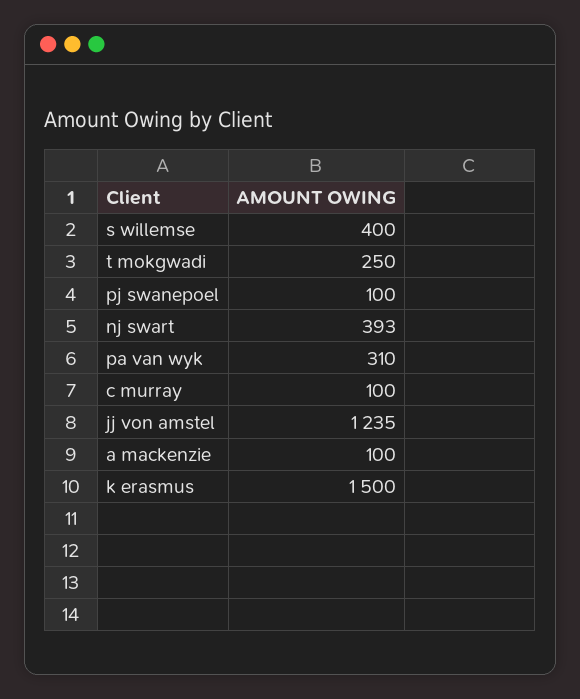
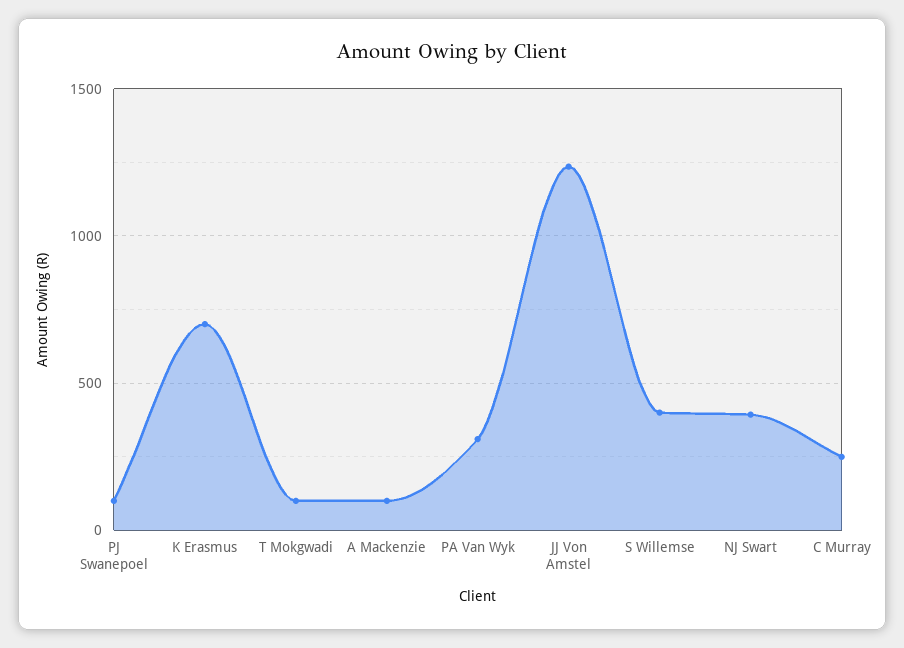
t mokgwadi: 250 -> 100
c murray: 100 -> 250
k erasmus: 1500 -> 700

